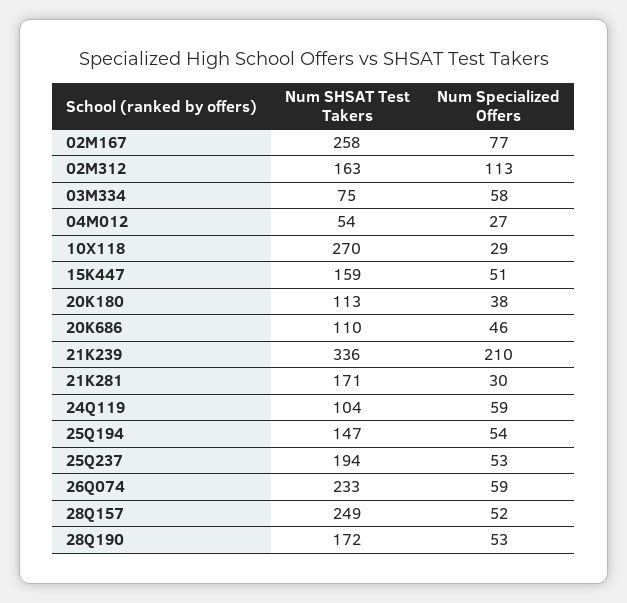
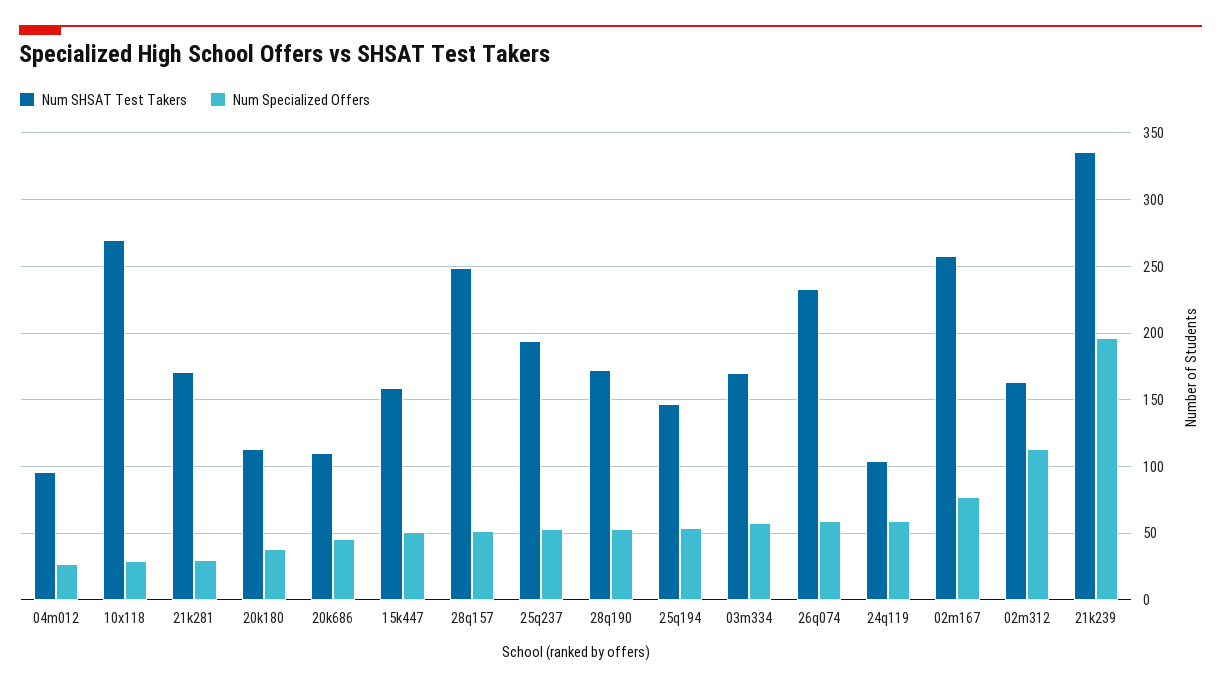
Num SHSAT Test Takers, 03M334: 75 -> 170
Num SHSAT Test Takers, 04M012: 54 -> 95
Num Specialized Offers, 21K239: 210 -> 195

